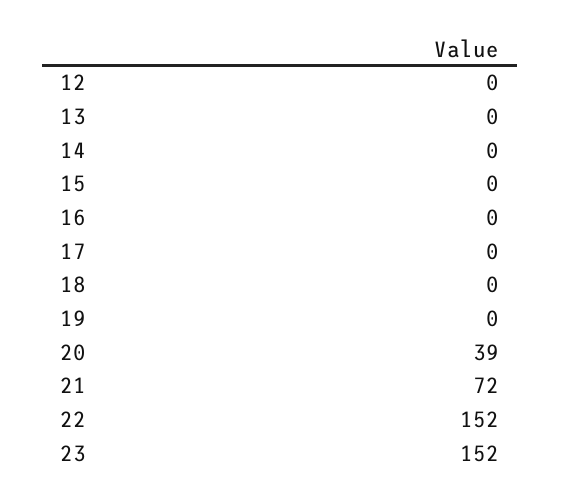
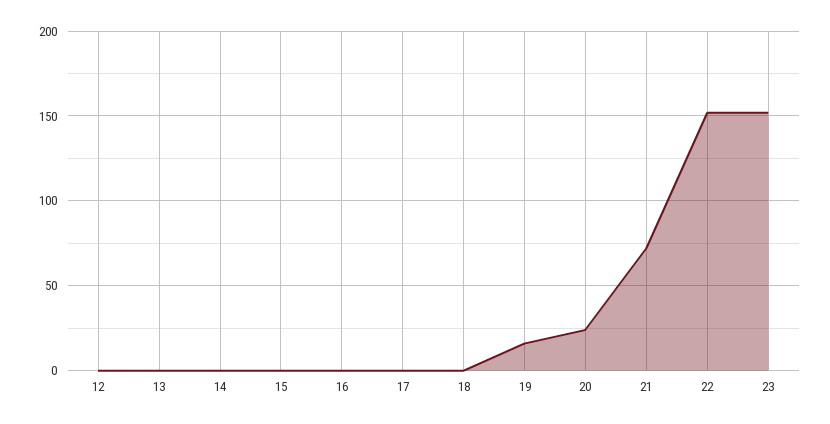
19: 0 -> 15
20: 39 -> 25

